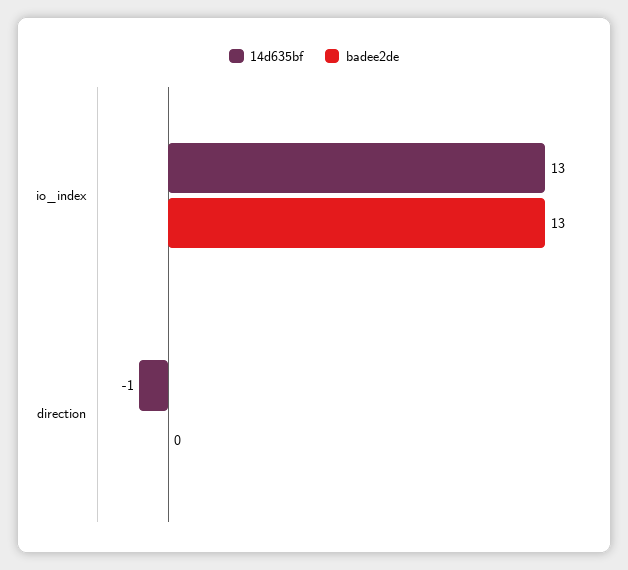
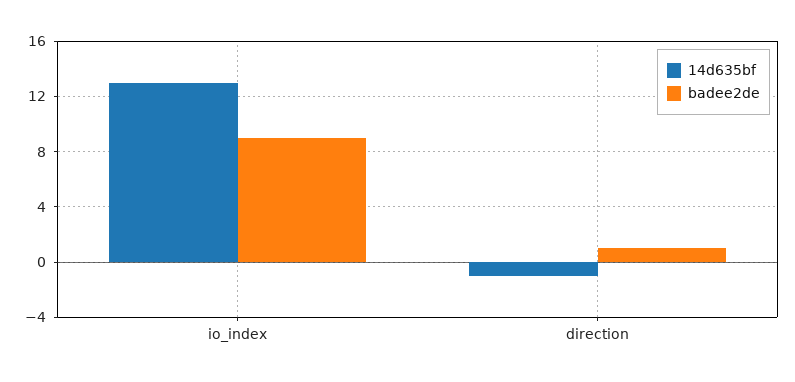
badee2de, io_index: 13 -> 9
badee2de, direction: 0 -> 1

